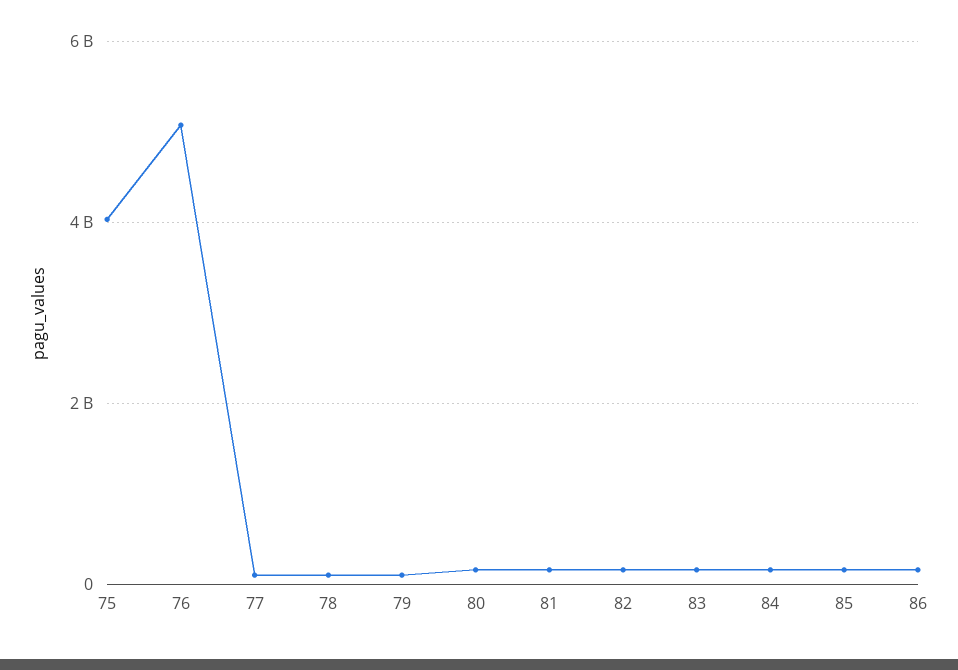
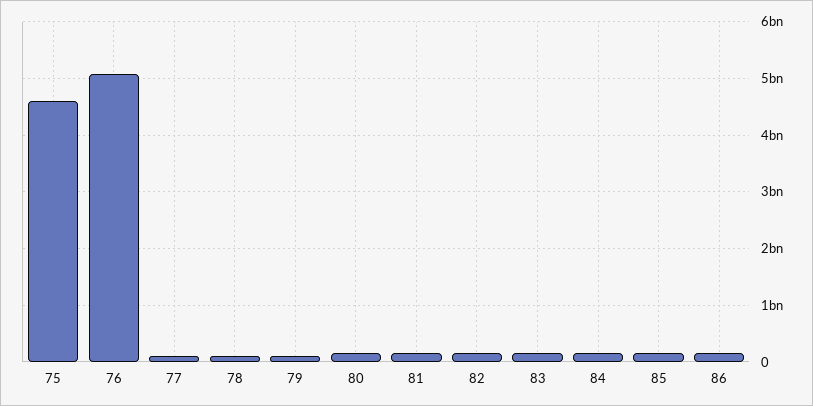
75: 4000000000 -> 4600000000

